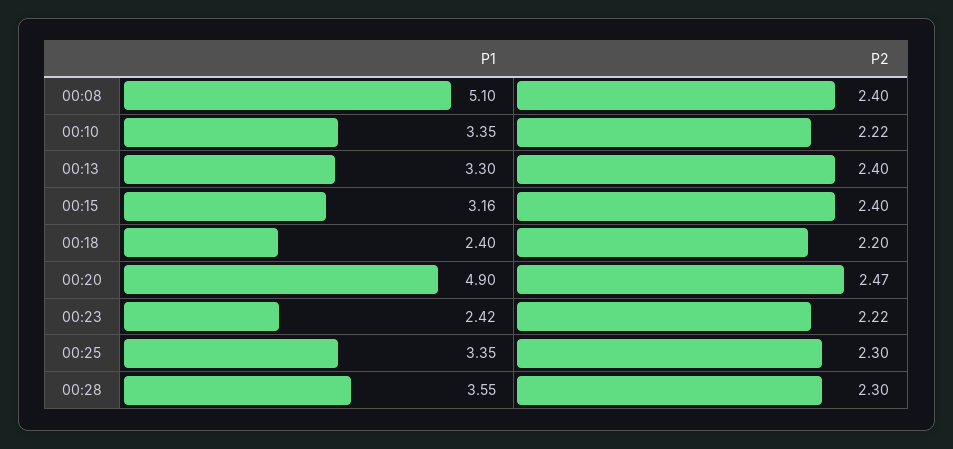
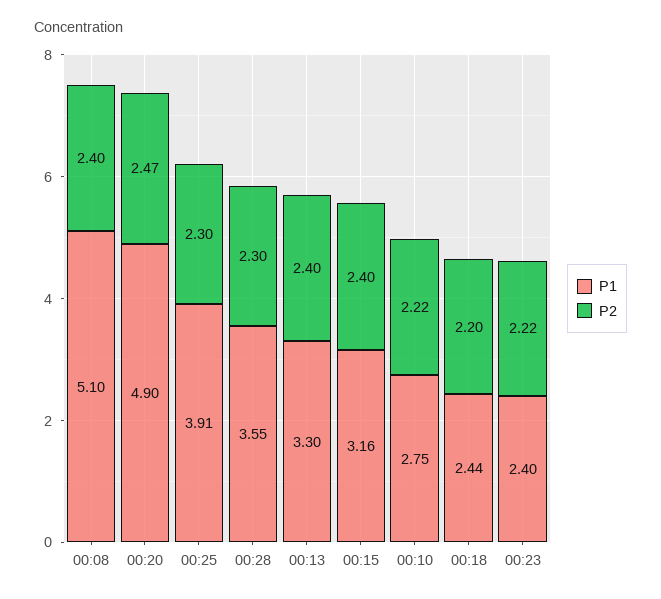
P1, 00:10: 3.35 -> 2.75
P1, 00:18: 2.4 -> 2.44
P1, 00:23: 2.42 -> 2.4
P1, 00:25: 3.35 -> 3.91

